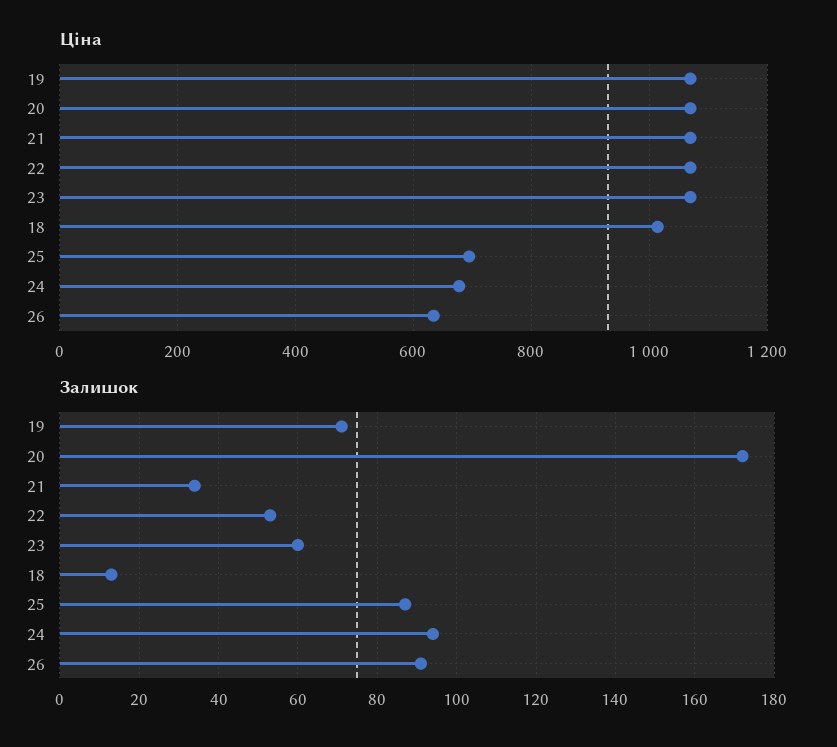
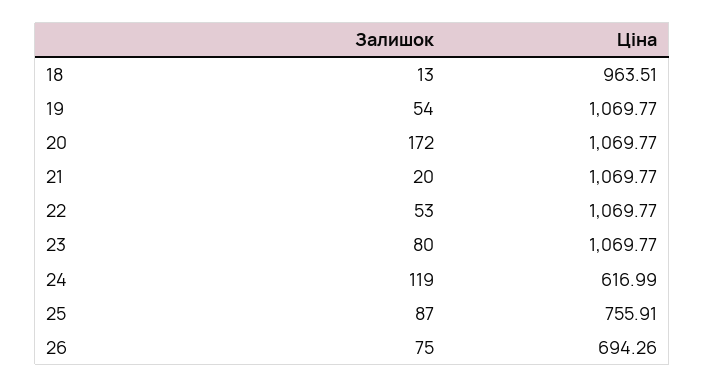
Ціна, 18: 1020 -> 963.51
Ціна, 25: 700 -> 755.91
Ціна, 24: 680 -> 616.99
Ціна, 26: 640 -> 694.26
Залишок, 19: 70 -> 54
Залишок, 21: 35 -> 20
Залишок, 23: 60 -> 80
Залишок, 24: 95 -> 119
Залишок, 26: 90 -> 75

